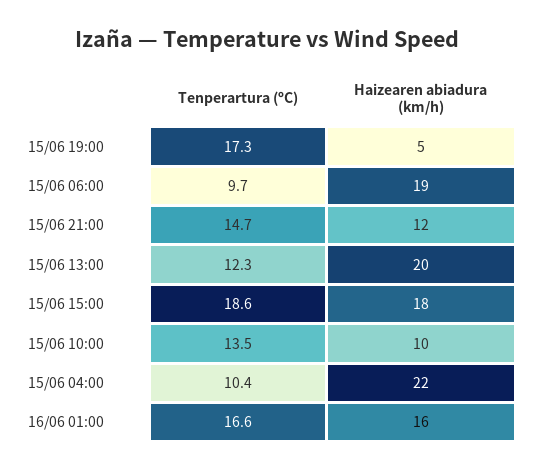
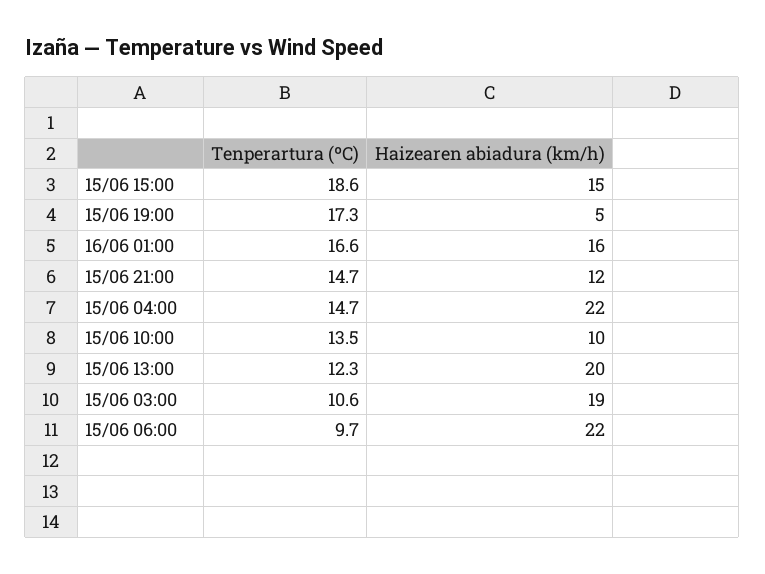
Haizearen abiadura (km/h), 15/06 06:00: 19 -> 22
Haizearen abiadura (km/h), 15/06 15:00: 18 -> 15
Tenperartura (ºC), 15/06 04:00: 10.4 -> 14.7
Tenperartura (ºC), 15/06 03:00: none -> 10.6
Haizearen abiadura (km/h), 15/06 03:00: none -> 19

